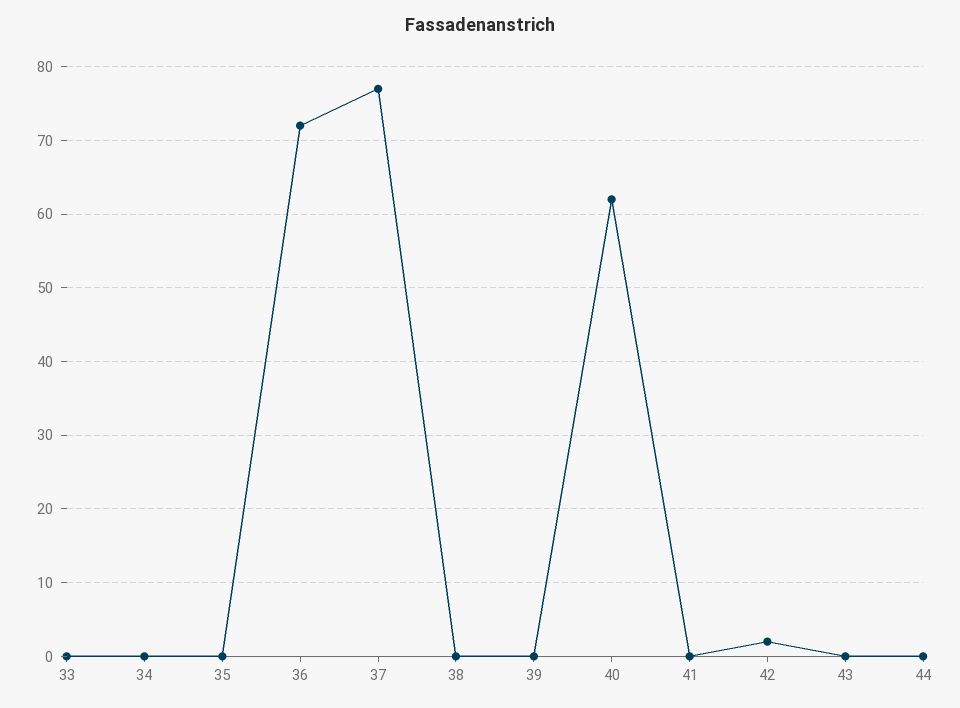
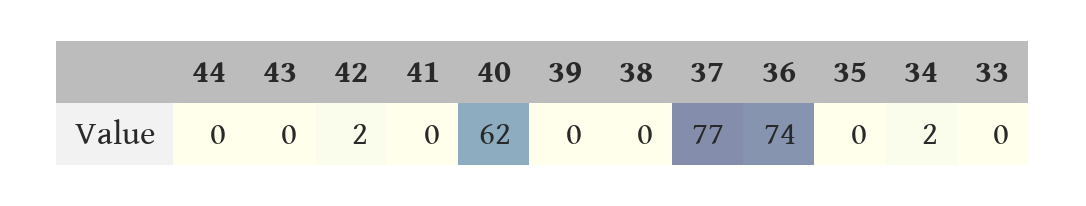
34: 0 -> 2
36: 72 -> 74

